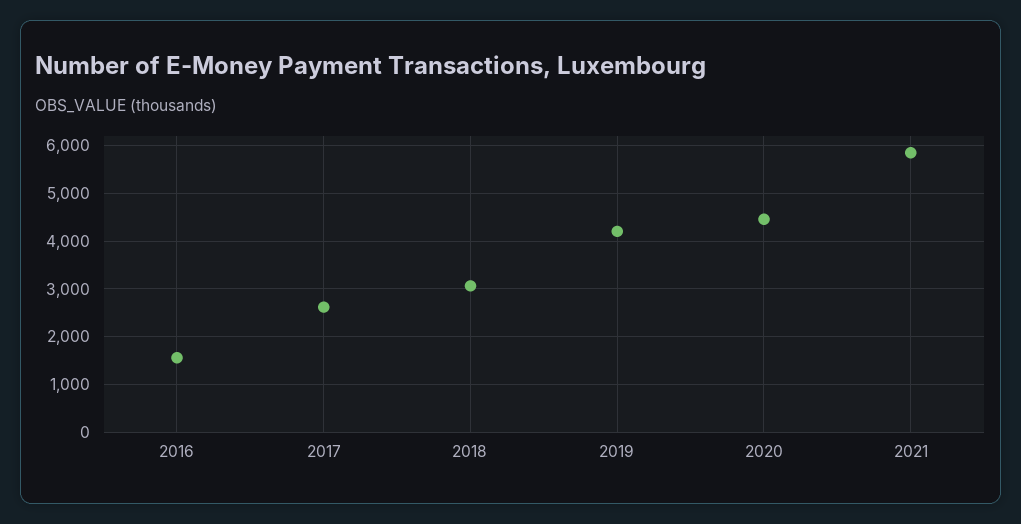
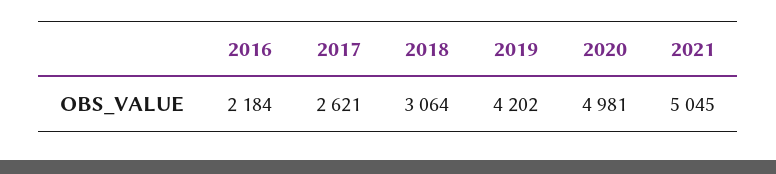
2016: 1600 -> 2184
2020: 4400 -> 4981
2021: 5800 -> 5045

